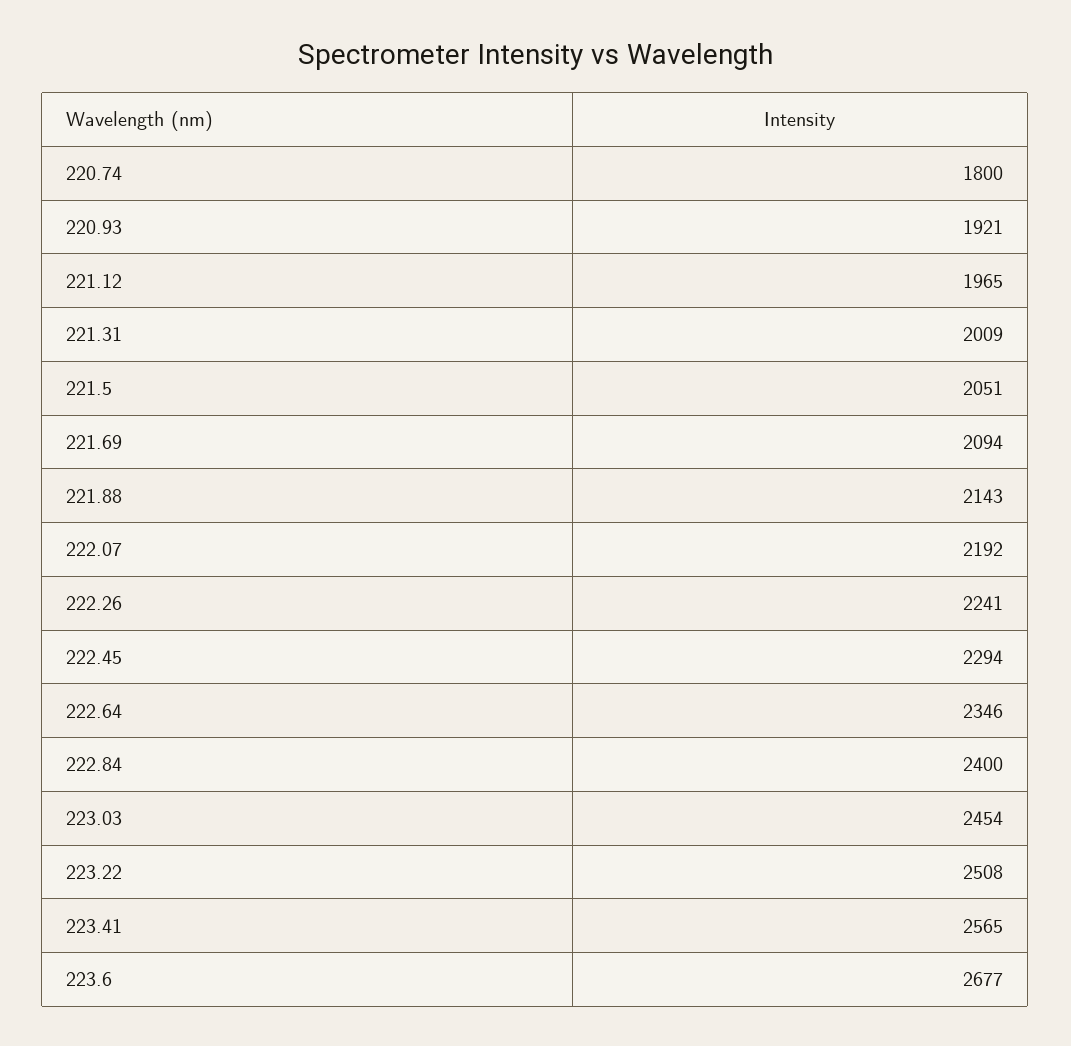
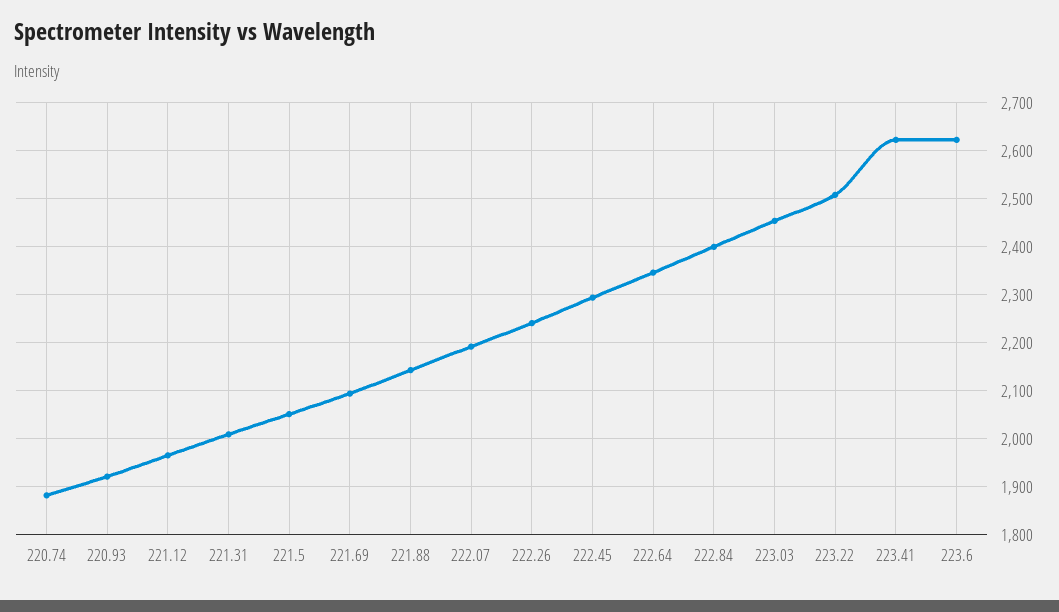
220.74: 1800 -> 1880
223.41: 2565 -> 2620
223.6: 2677 -> 2620

